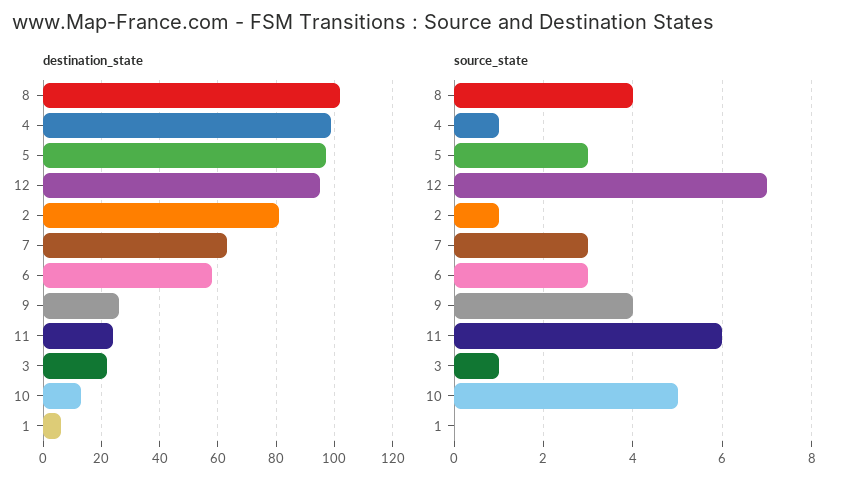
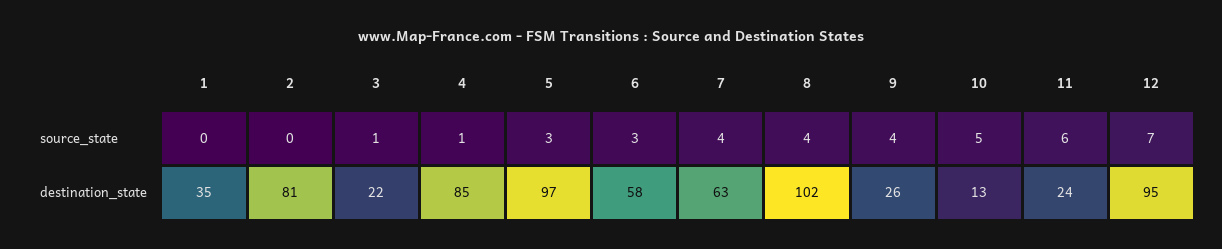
destination_state, 4: 100 -> 85
destination_state, 1: 5 -> 35
source_state, 2: 1 -> 0
source_state, 7: 3 -> 4

